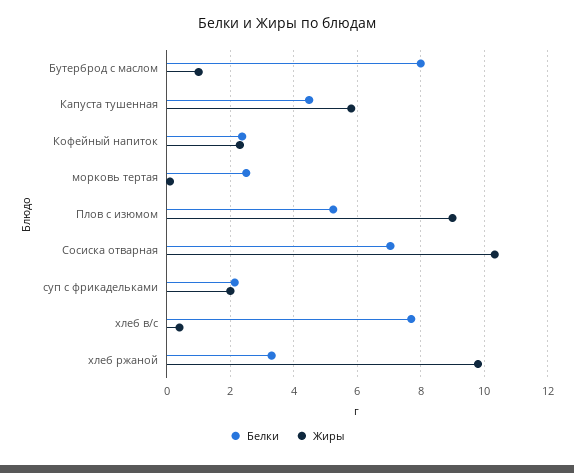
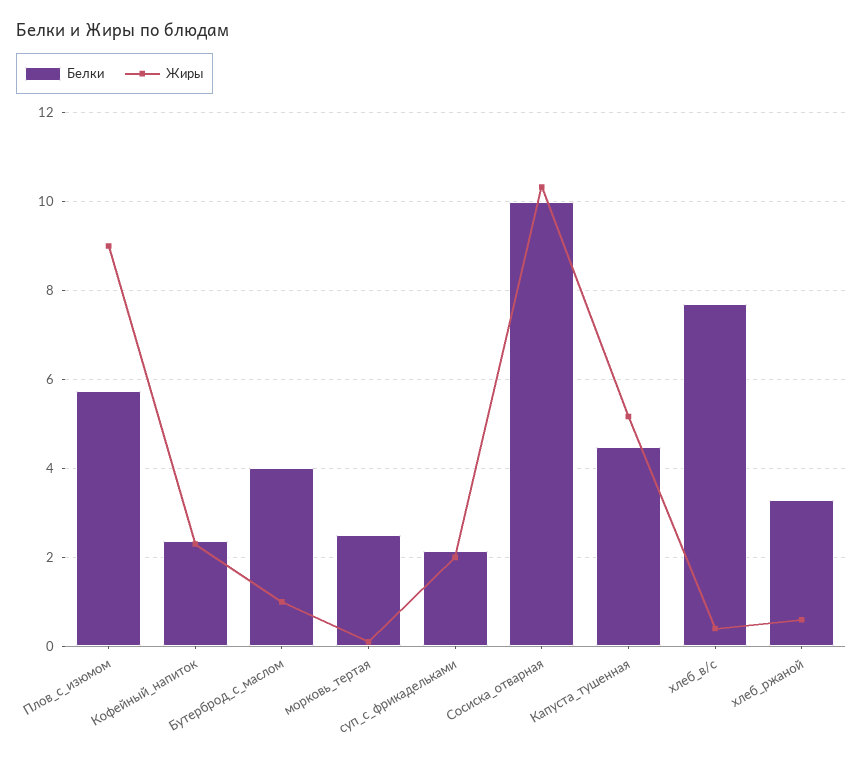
Белки, Бутерброд с маслом: 8 -> 4
Жиры, Капуста тушенная: 5.8 -> 5.2
Белки, Плов с изюмом: 5.2 -> 5.8
Белки, Сосиска отварная: 7 -> 10
Жиры, хлеб ржаной: 9.8 -> 0.6

